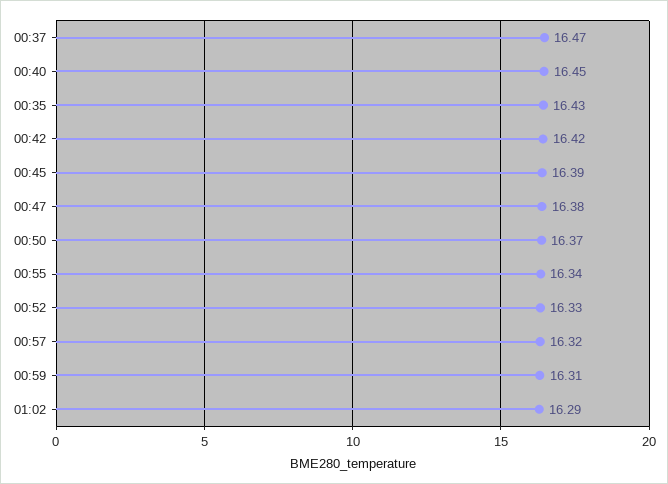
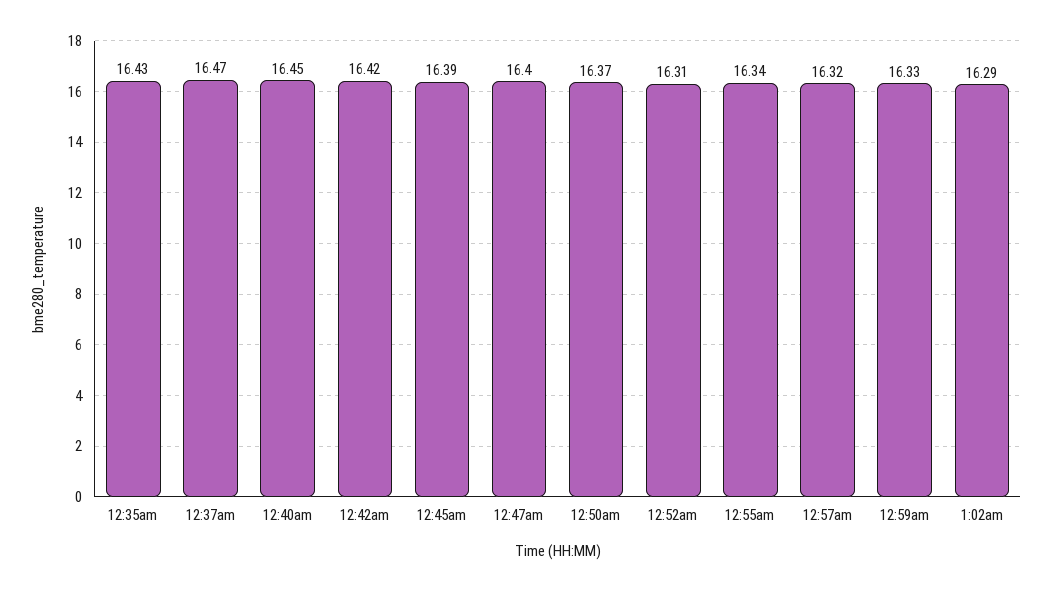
00:47: 16.38 -> 16.4
00:52: 16.33 -> 16.31
00:59: 16.31 -> 16.33

